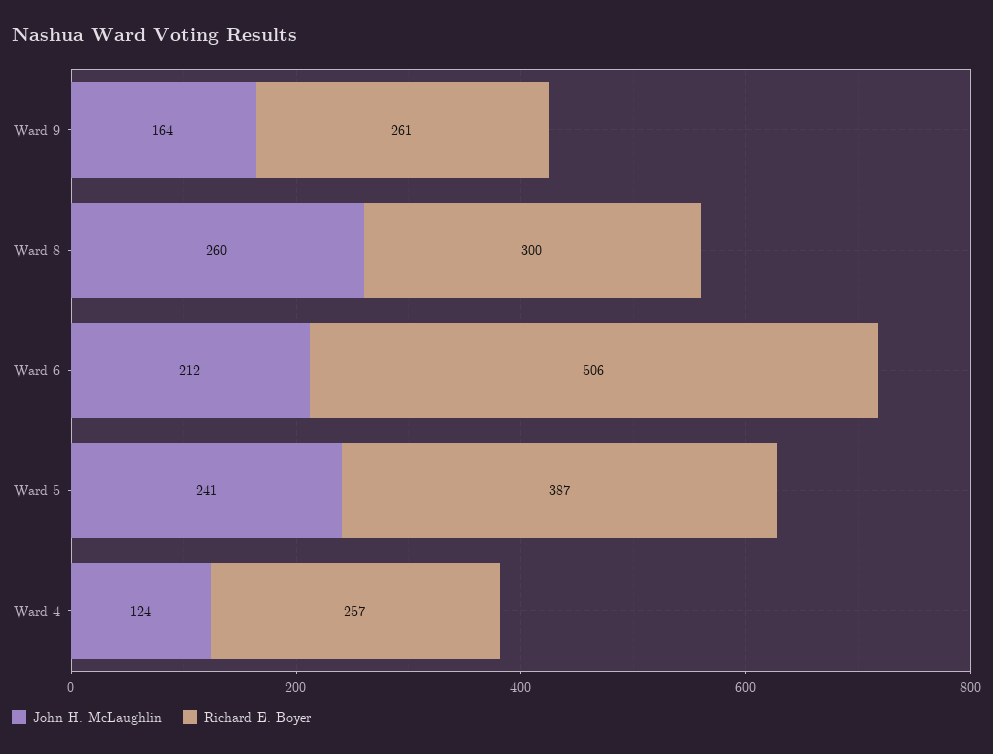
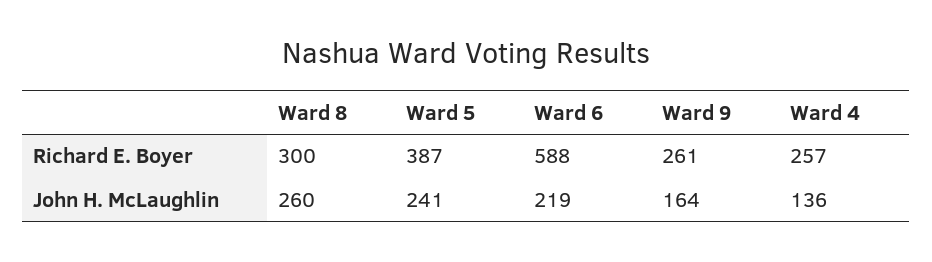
John H. McLaughlin, Ward 6: 212 -> 219
Richard E. Boyer, Ward 6: 506 -> 588
John H. McLaughlin, Ward 4: 124 -> 136

